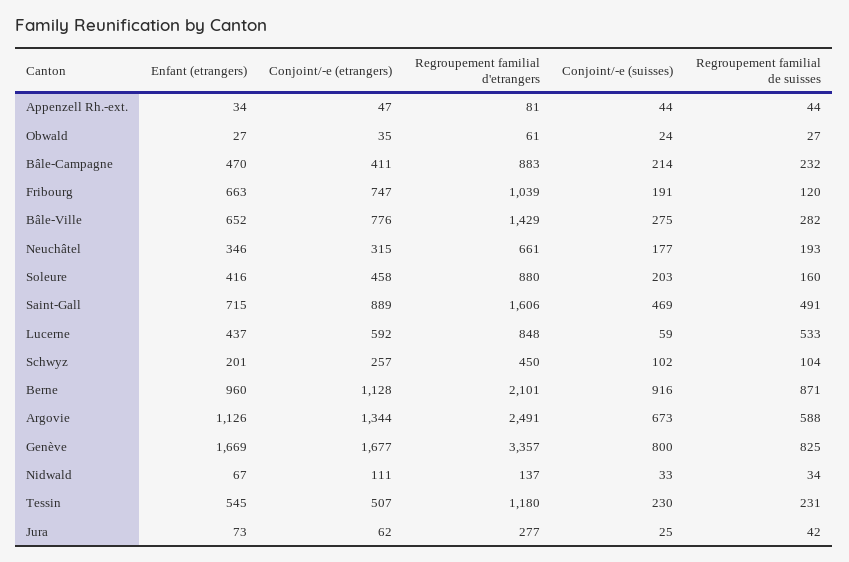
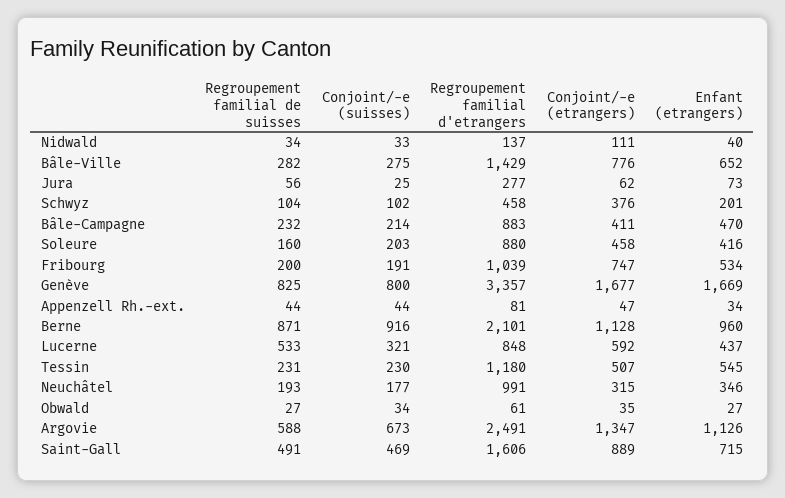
Conjoint/-e (suisses), Obwald: 24 -> 34
Enfant (etrangers), Fribourg: 663 -> 534
Regroupement familial de suisses, Fribourg: 120 -> 200
Regroupement familial d'etrangers, Neuchâtel: 661 -> 991
Conjoint/-e (suisses), Lucerne: 59 -> 321
Conjoint/-e (etrangers), Schwyz: 257 -> 376
Regroupement familial d'etrangers, Schwyz: 450 -> 458
Conjoint/-e (etrangers), Argovie: 1344 -> 1347
Enfant (etrangers), Nidwald: 67 -> 40
Regroupement familial de suisses, Jura: 42 -> 56

